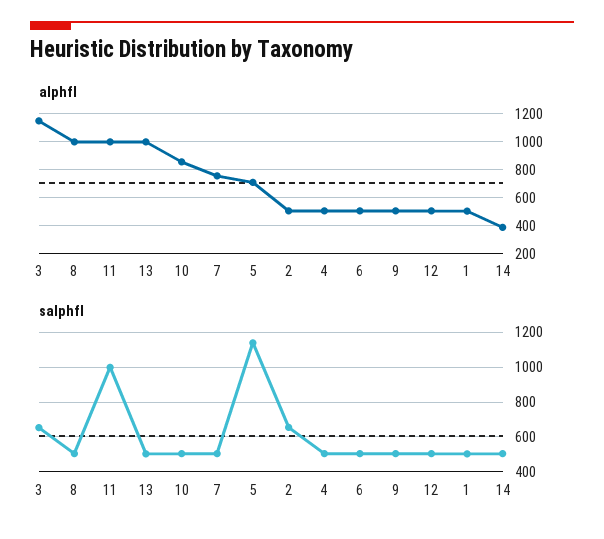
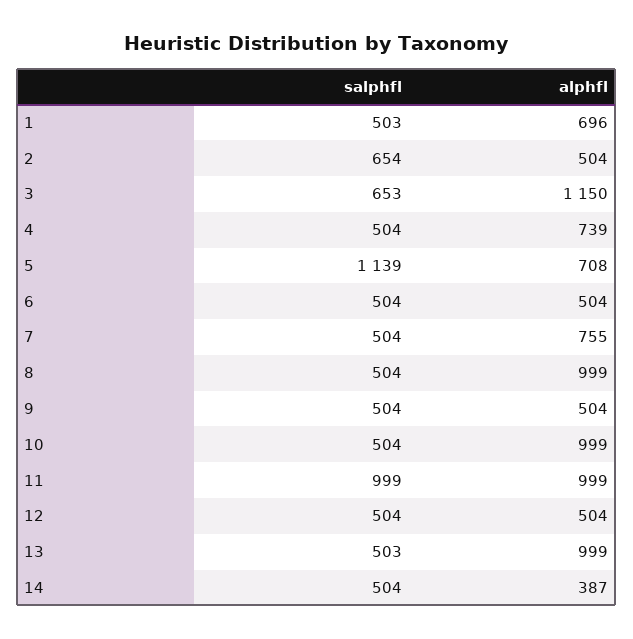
alphfl, 10: 850 -> 999
alphfl, 4: 500 -> 739
alphfl, 1: 500 -> 696

